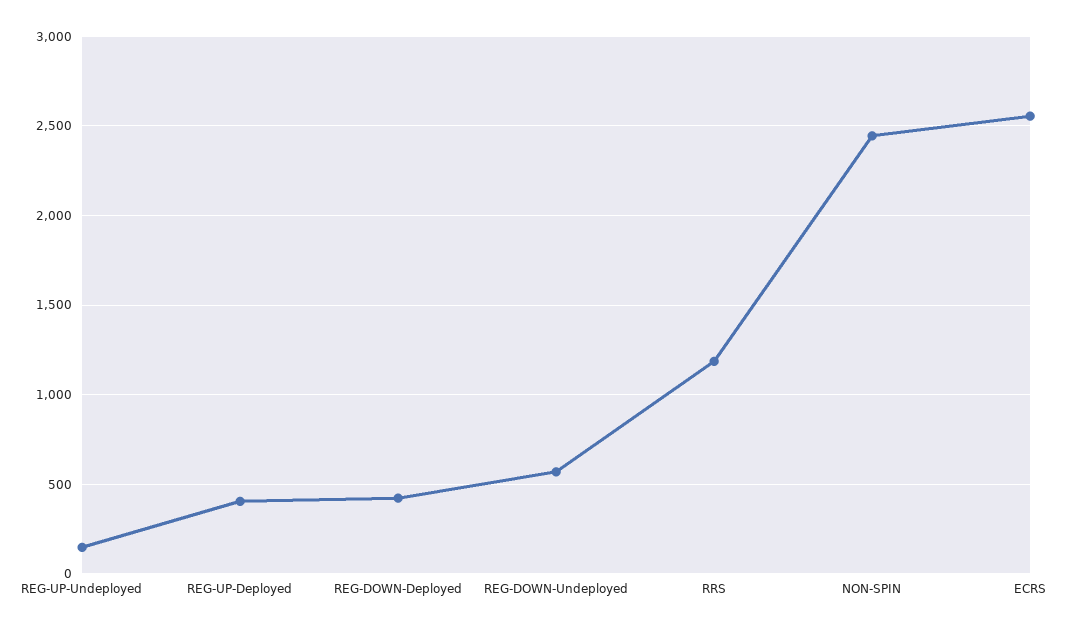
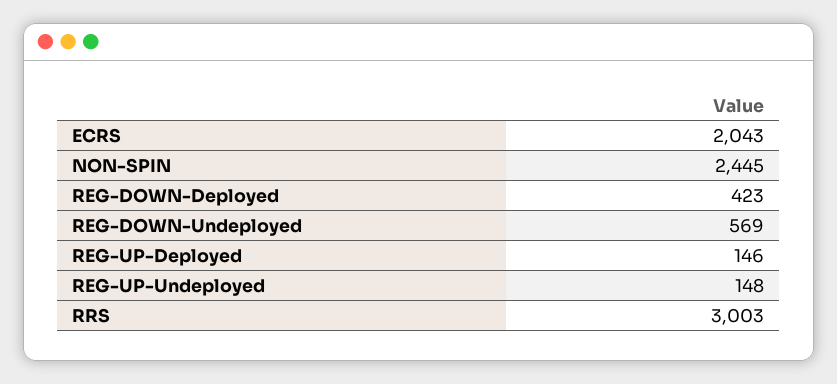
REG-UP-Deployed: 400 -> 146
RRS: 1200 -> 3003
ECRS: 2550 -> 2043

